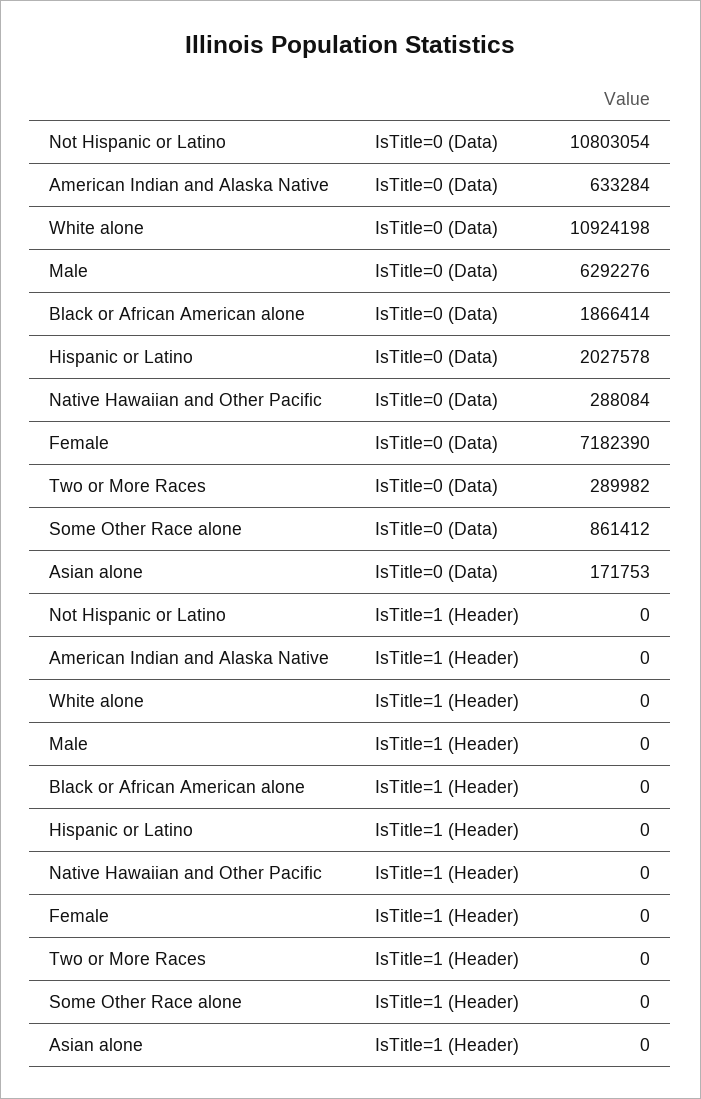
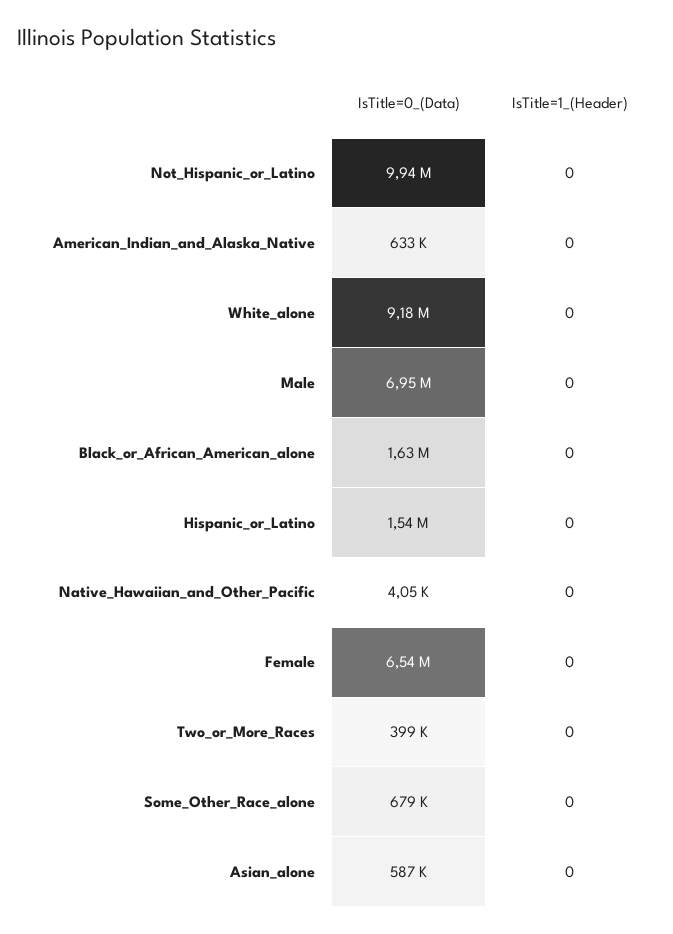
Not Hispanic or Latino, IsTitle=0 (Data): 10803054 -> 9940000
White alone, IsTitle=0 (Data): 10924198 -> 9180000
Male, IsTitle=0 (Data): 6292276 -> 6950000
Black or African American alone, IsTitle=0 (Data): 1866414 -> 1630000
Hispanic or Latino, IsTitle=0 (Data): 2027578 -> 1540000
Native Hawaiian and Other Pacific, IsTitle=0 (Data): 288084 -> 4050
Female, IsTitle=0 (Data): 7182390 -> 6540000
Two or More Races, IsTitle=0 (Data): 289982 -> 399000
Some Other Race alone, IsTitle=0 (Data): 861412 -> 679000
Asian alone, IsTitle=0 (Data): 171753 -> 587000

